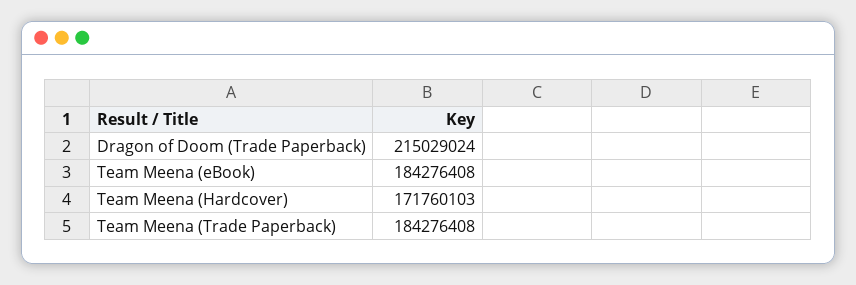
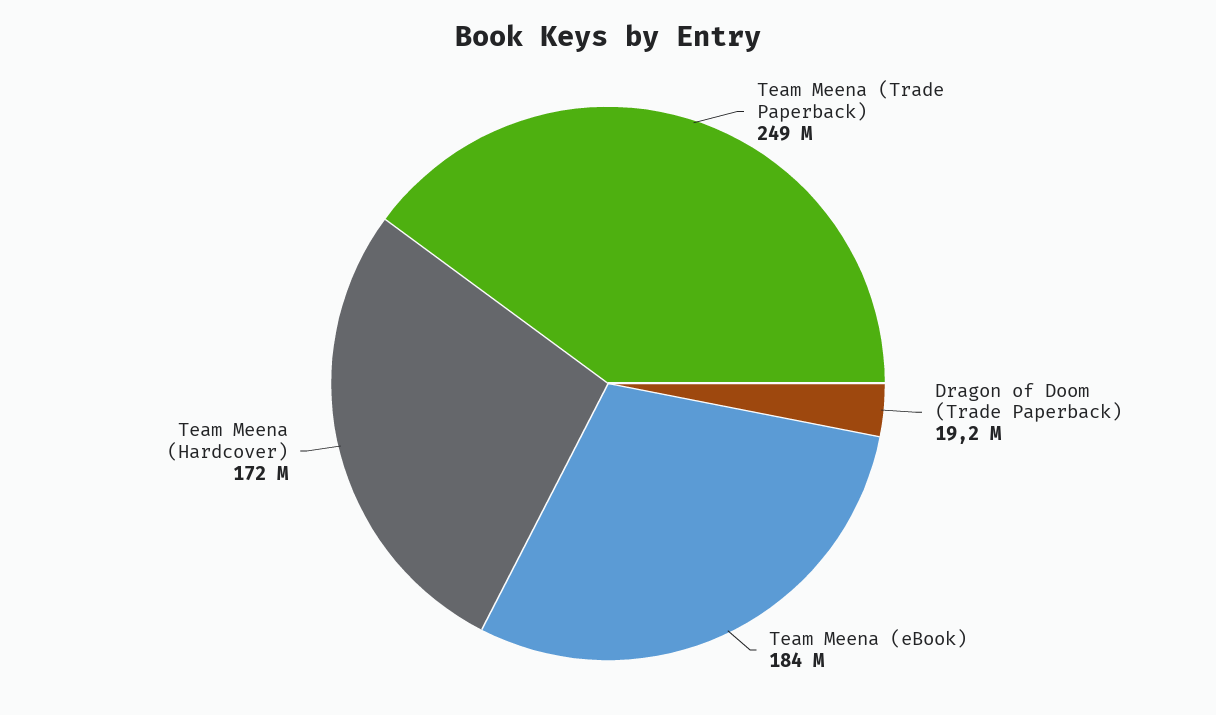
Dragon of Doom (Trade Paperback): 215029024 -> 19200000
Team Meena (Trade Paperback): 184276408 -> 249000000

